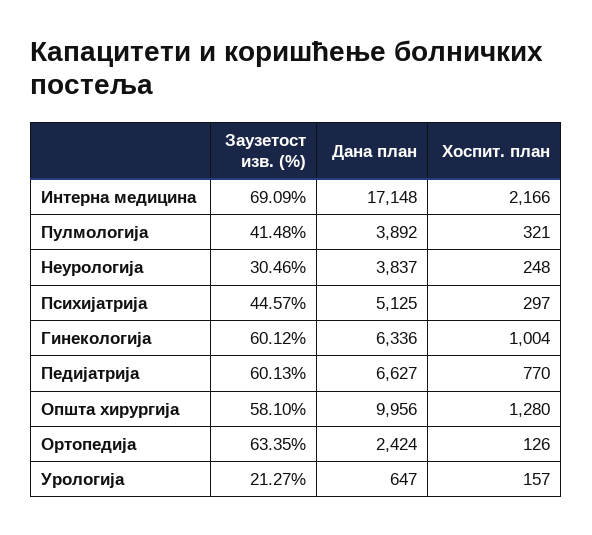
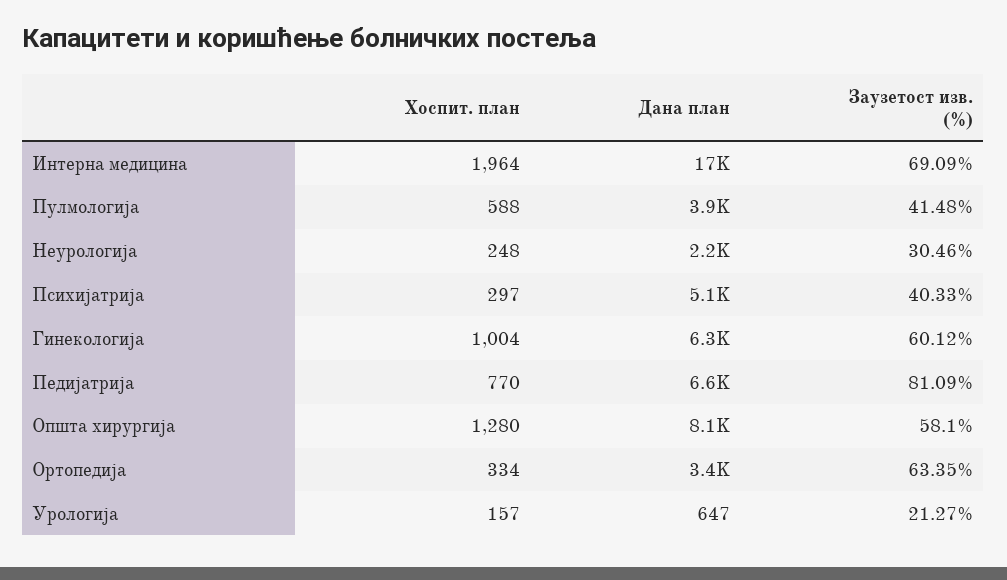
Хоспит. план, Интерна медицина: 2166 -> 1964
Хоспит. план, Пулмологија: 321 -> 588
Дана план, Неурологија: 3837 -> 2200
Заузетост изв. (%), Психијатрија: 44.57 -> 40.33
Заузетост изв. (%), Педијатрија: 60.13 -> 81.09
Дана план, Општа хирургија: 9956 -> 8100
Дана план, Ортопедија: 2424 -> 3400
Хоспит. план, Ортопедија: 126 -> 334

